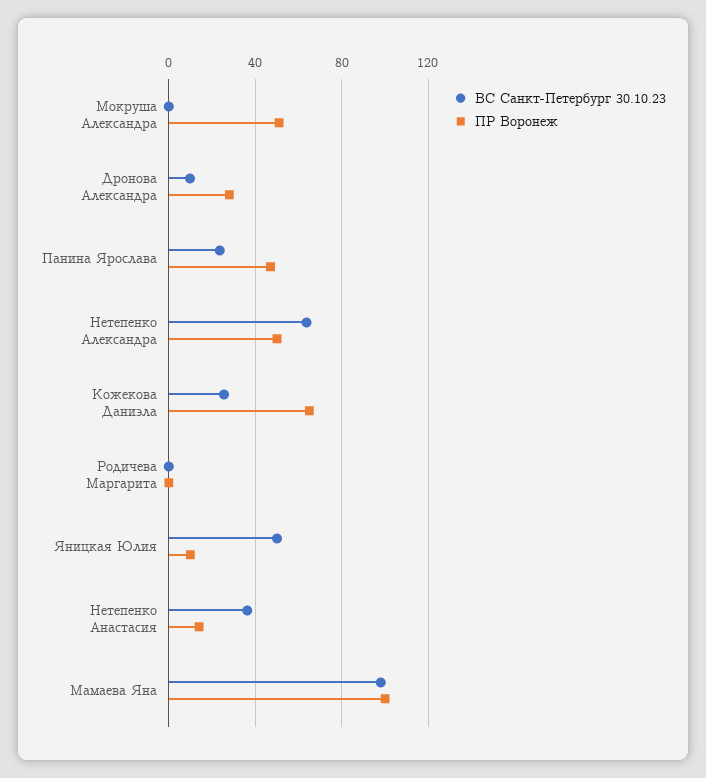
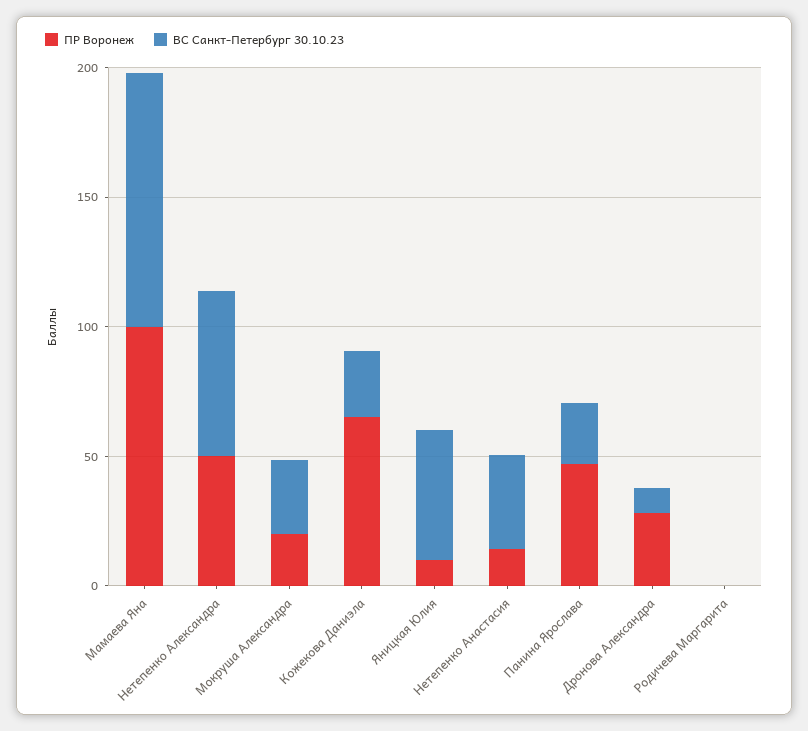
ВС Санкт-Петербург 30.10.23, Мокруша Александра: 0 -> 30
ПР Воронеж, Мокруша Александра: 50 -> 20

